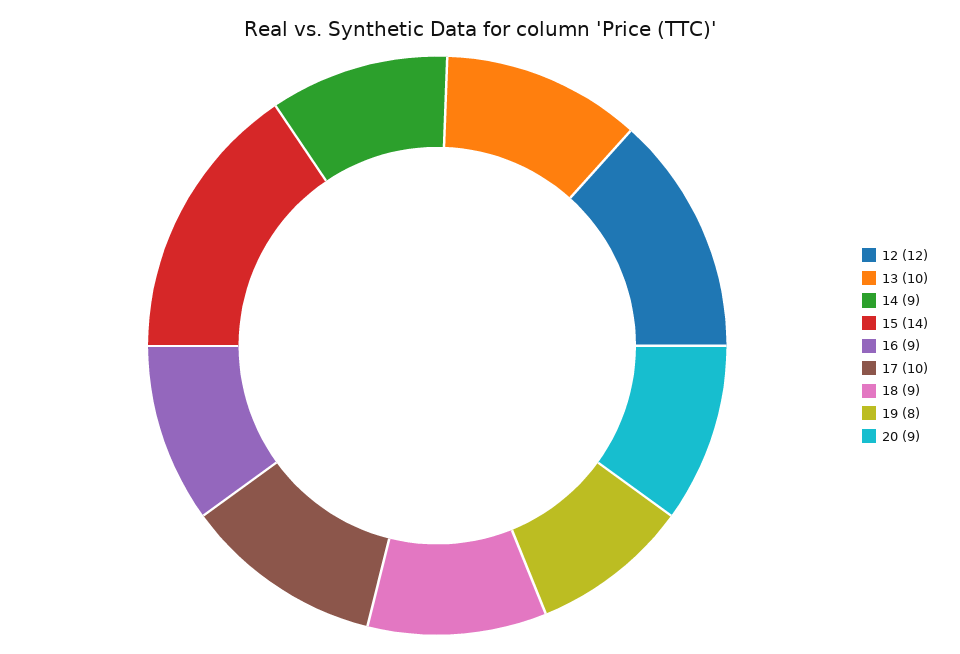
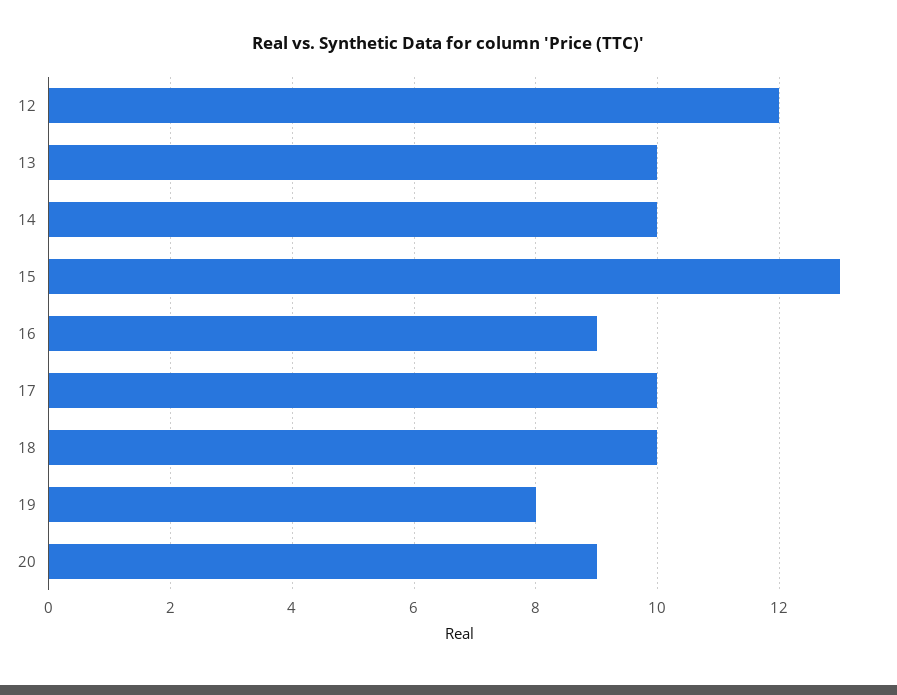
14: 9 -> 10
15: 14 -> 13
18: 9 -> 10

